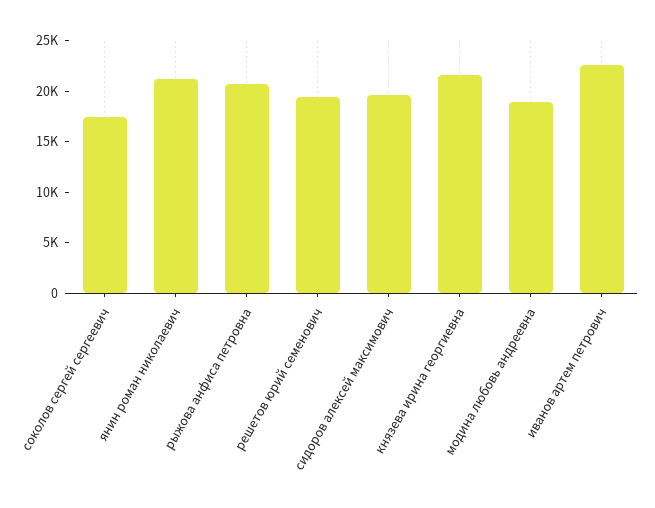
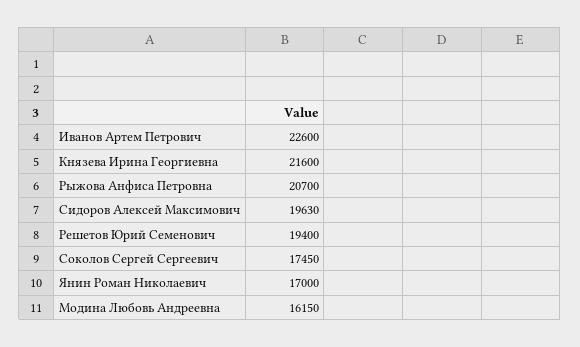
янин роман николаевич: 21000 -> 17000
модина любовь андреевна: 19000 -> 16150

